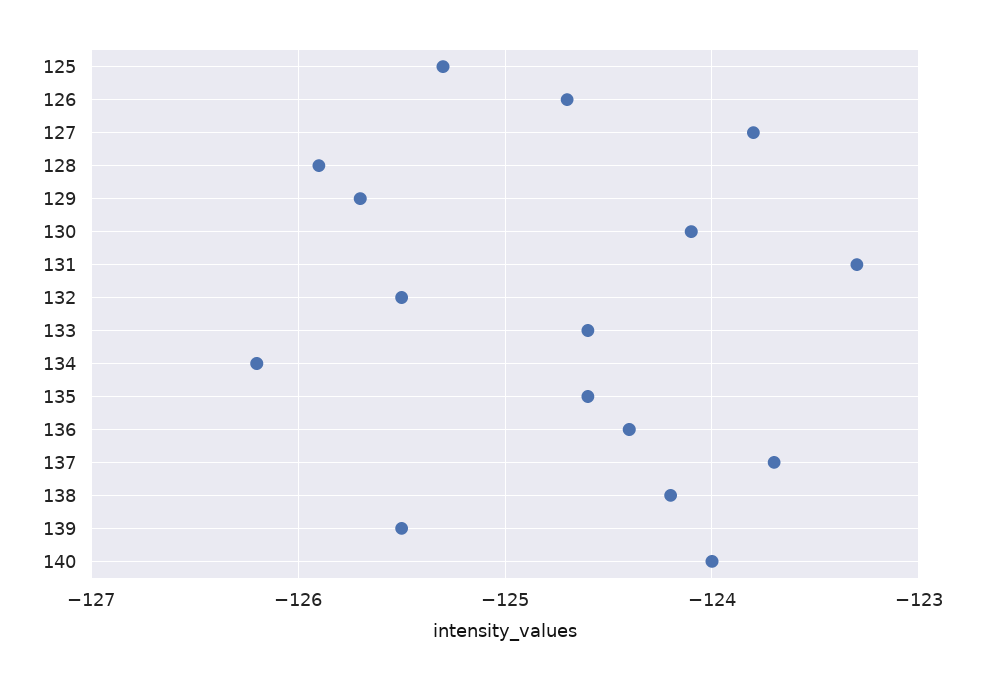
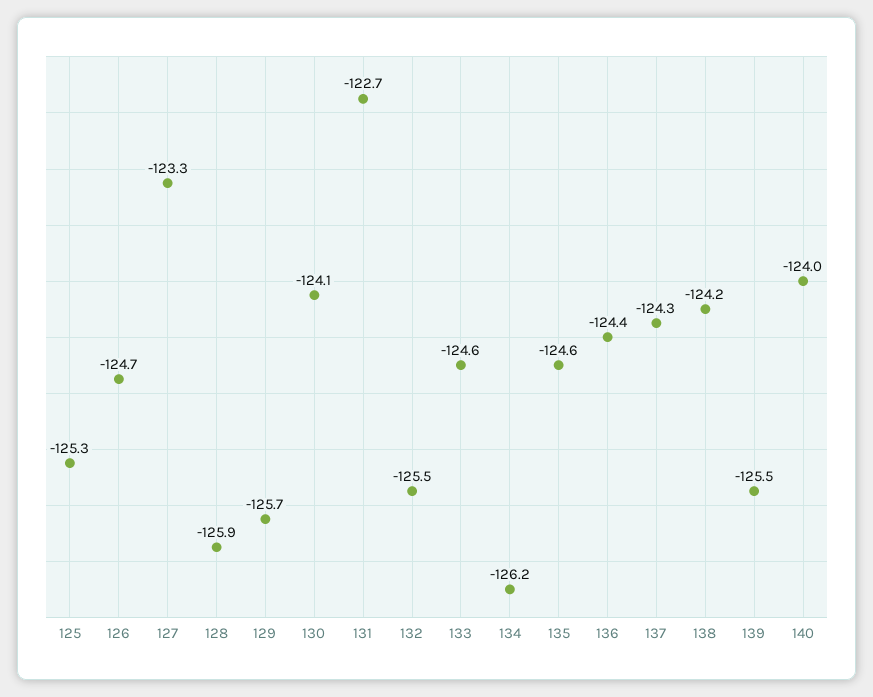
127: -123.8 -> -123.3
131: -123.3 -> -122.7
137: -123.7 -> -124.3

